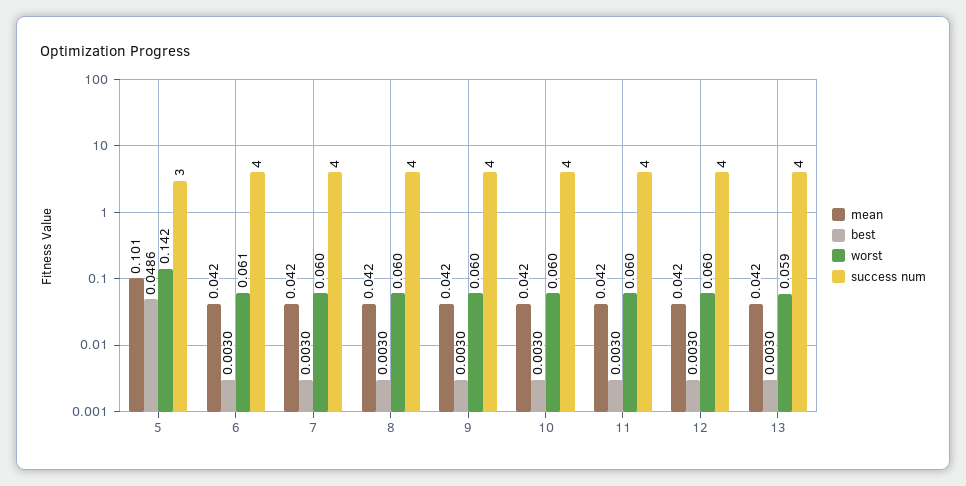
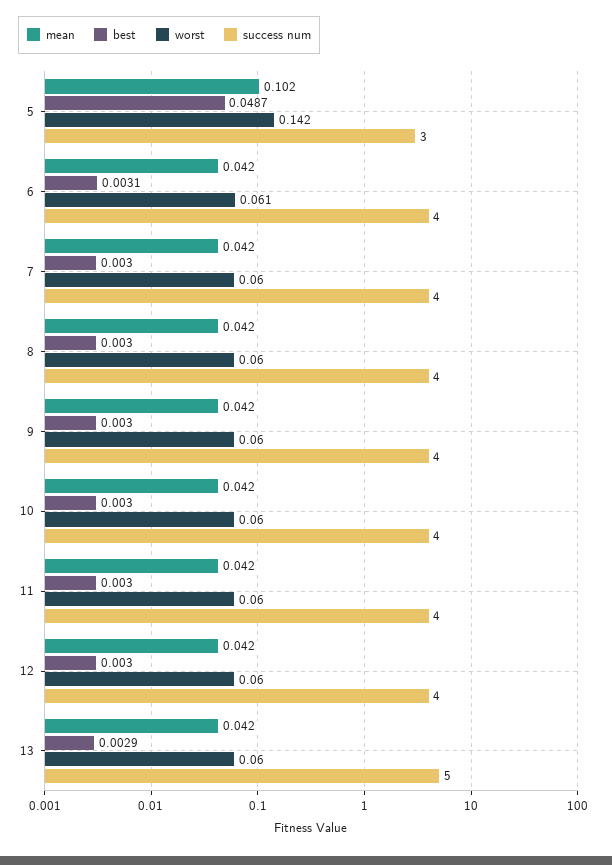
mean, 5: 0.101 -> 0.102
best, 5: 0.0486 -> 0.0487
best, 6: 0.003 -> 0.0031
best, 13: 0.003 -> 0.0029
worst, 13: 0.059 -> 0.06
success num, 13: 4 -> 5

